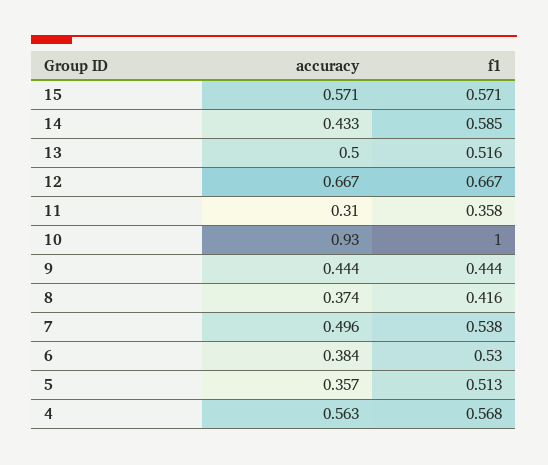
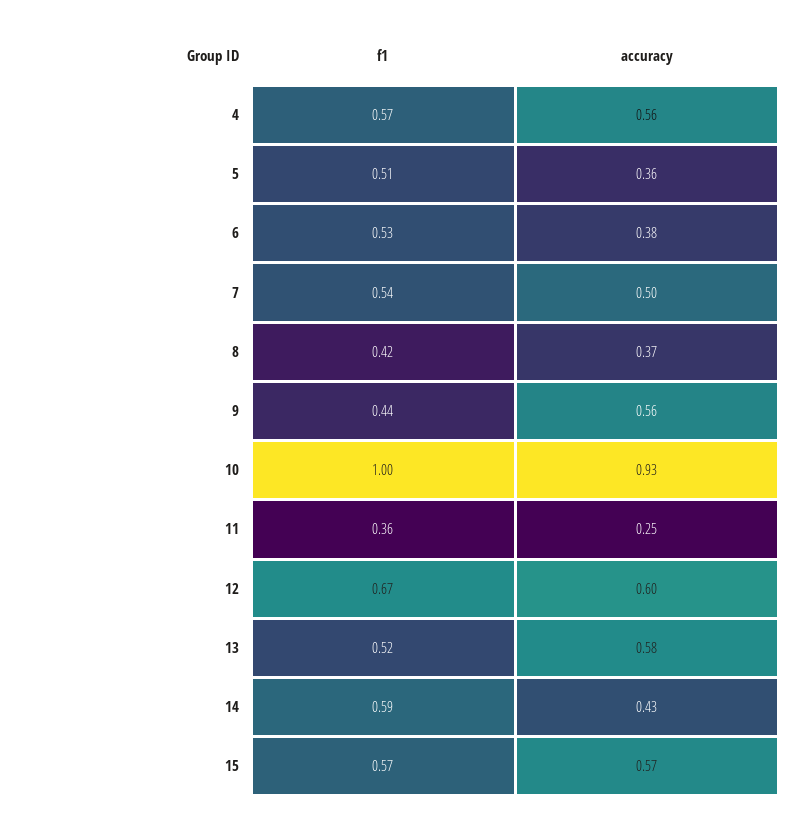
accuracy, 13: 0.5 -> 0.58
accuracy, 12: 0.667 -> 0.6
accuracy, 11: 0.31 -> 0.25
accuracy, 9: 0.444 -> 0.56

